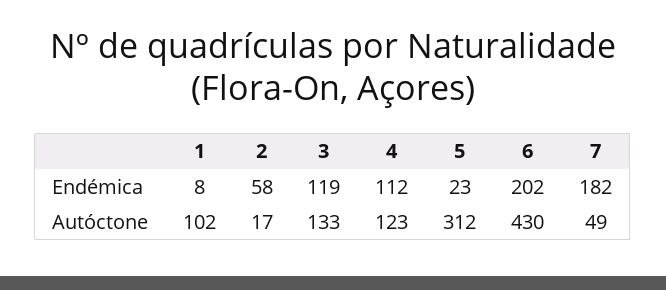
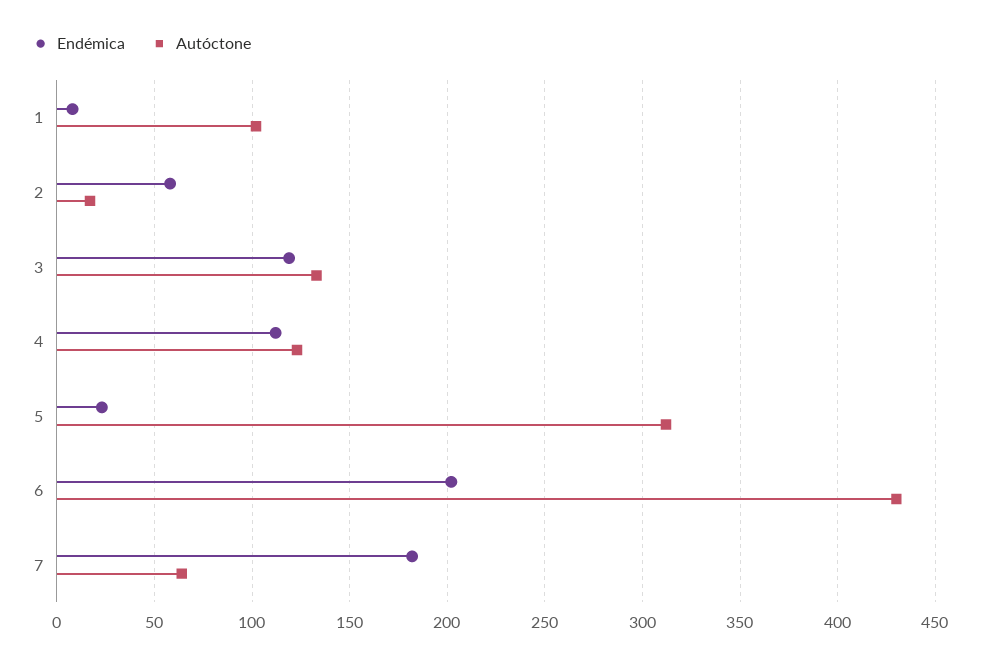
Autóctone, 7: 49 -> 65

